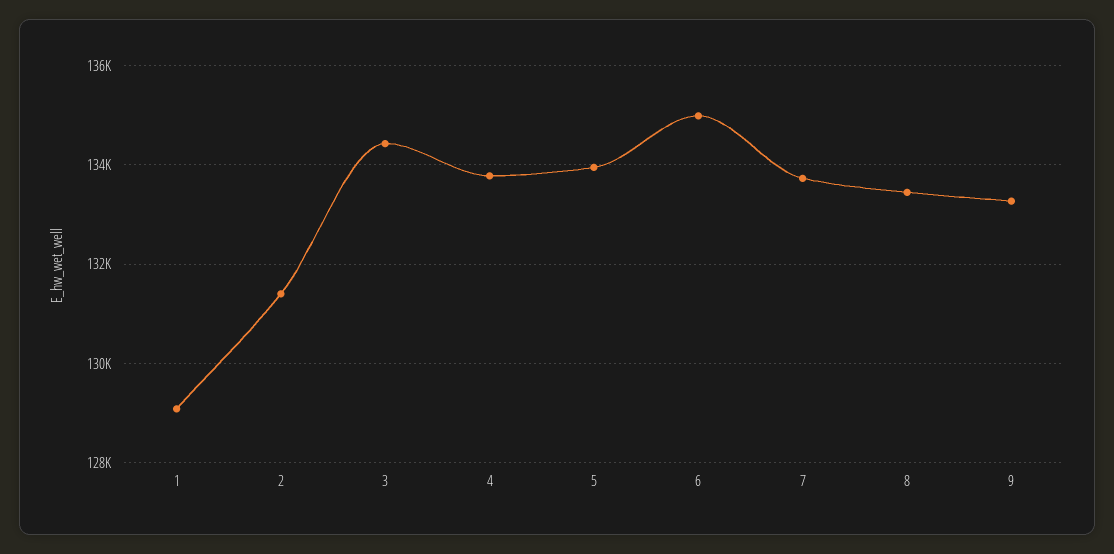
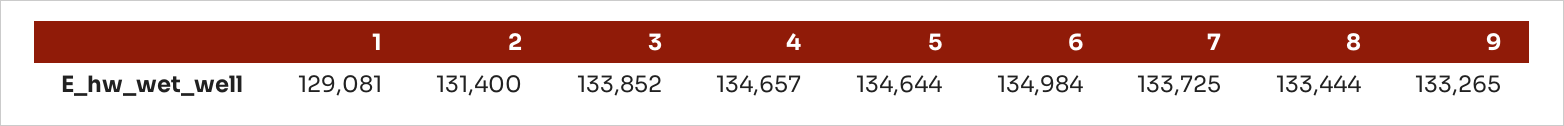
3: 134400 -> 133852
4: 133800 -> 134657
5: 134000 -> 134644

